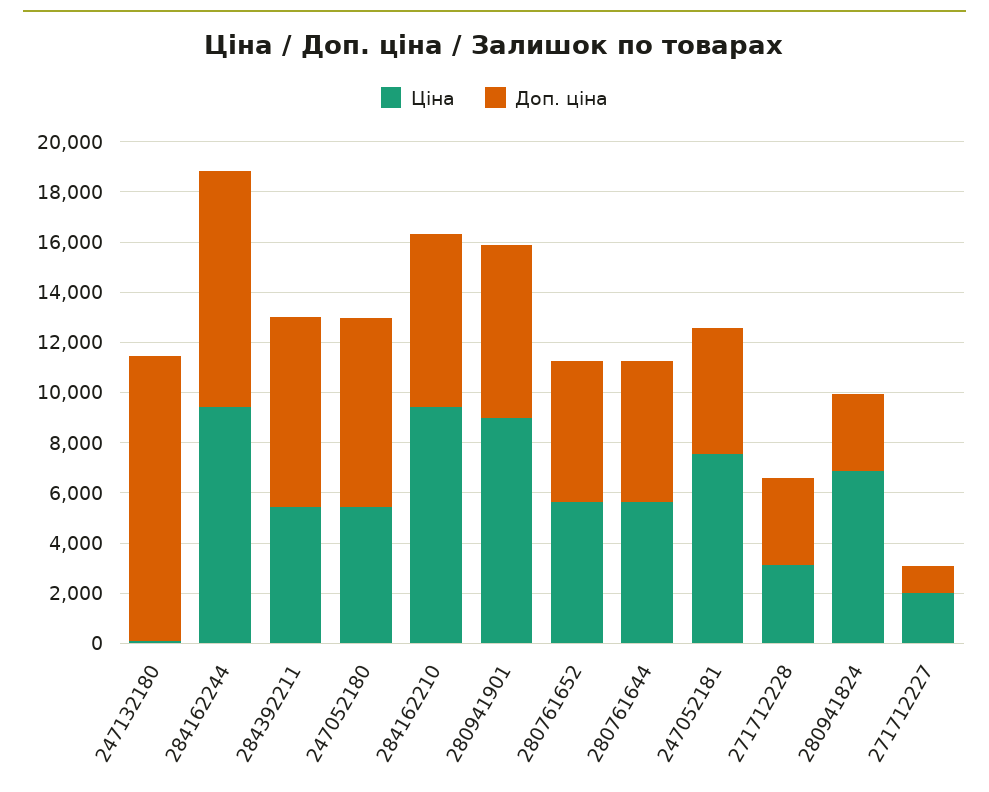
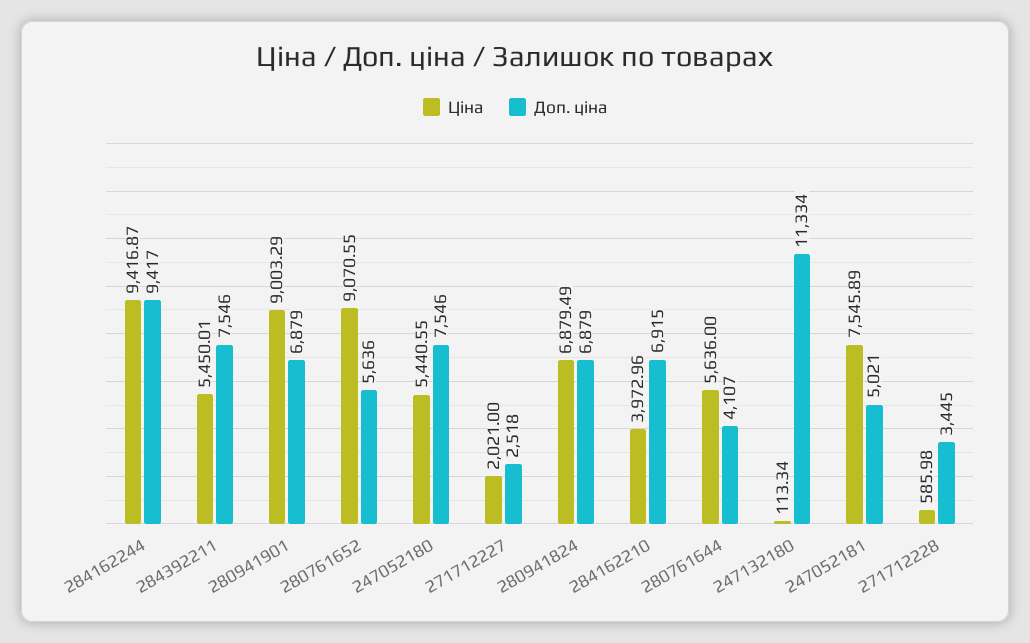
Ціна, 284162210: 9500 -> 3972.96
Ціна, 280761652: 5500 -> 9070.55
Доп. ціна, 280761644: 5500 -> 4107
Ціна, 271712228: 3000 -> 585.98
Доп. ціна, 280941824: 3000 -> 6879
Доп. ціна, 271712227: 1000 -> 2518

